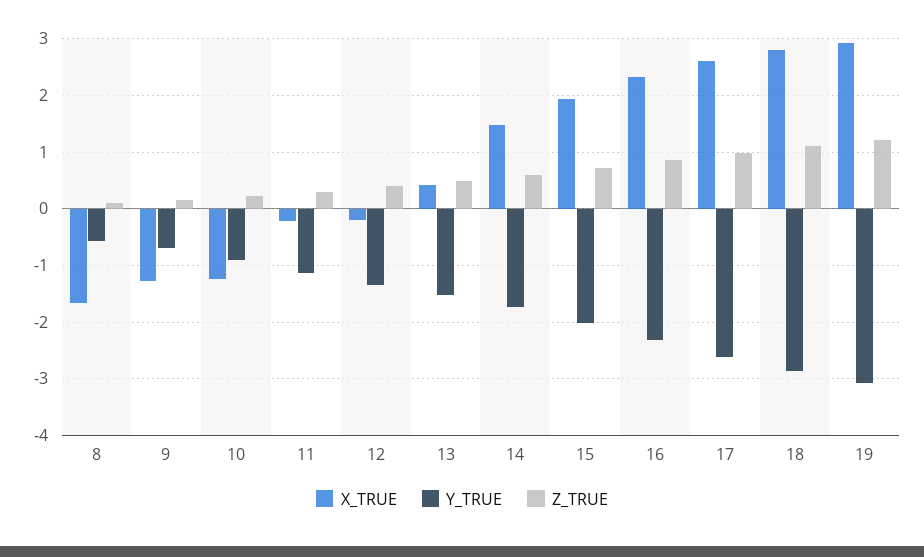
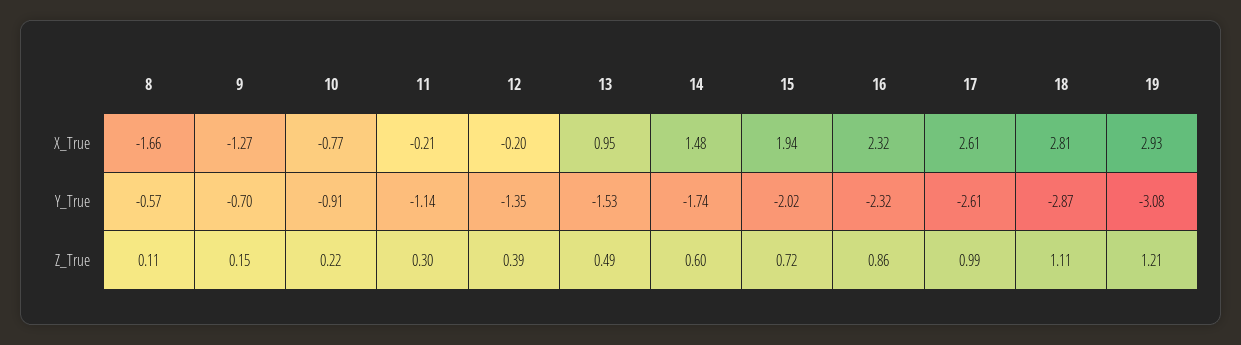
X_TRUE, 10: -1.2 -> -0.77
X_TRUE, 13: 0.4 -> 0.95

